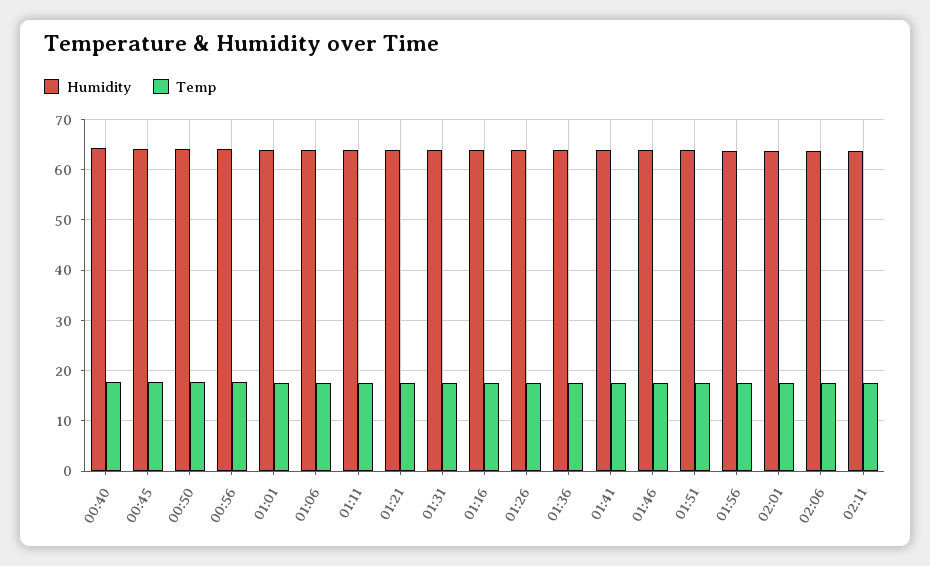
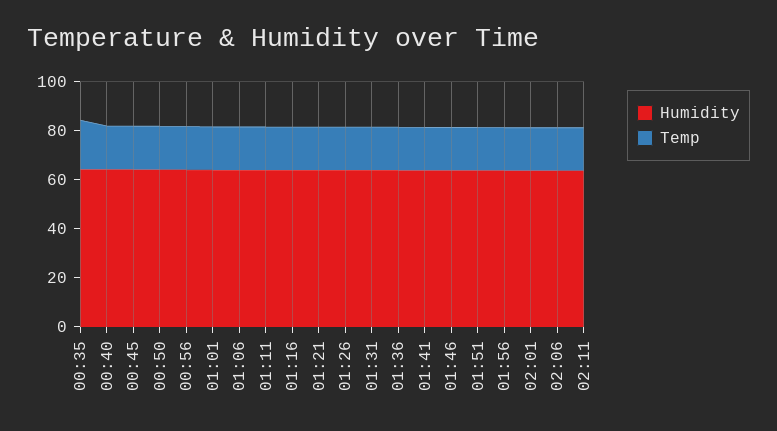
Humidity, 00:35: none -> 65
Temp, 00:35: none -> 20

